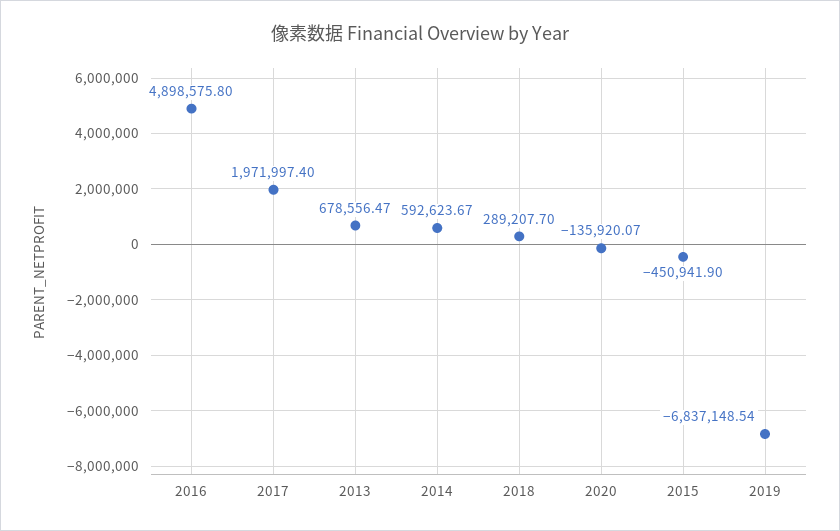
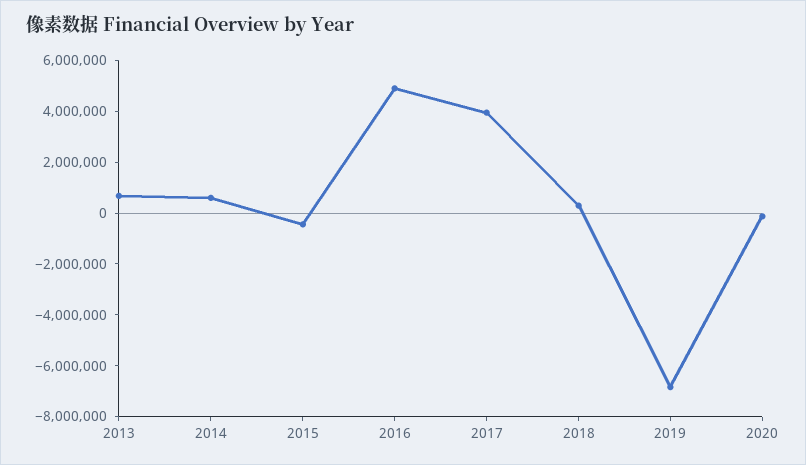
2017: 1971997.4 -> 4000000

